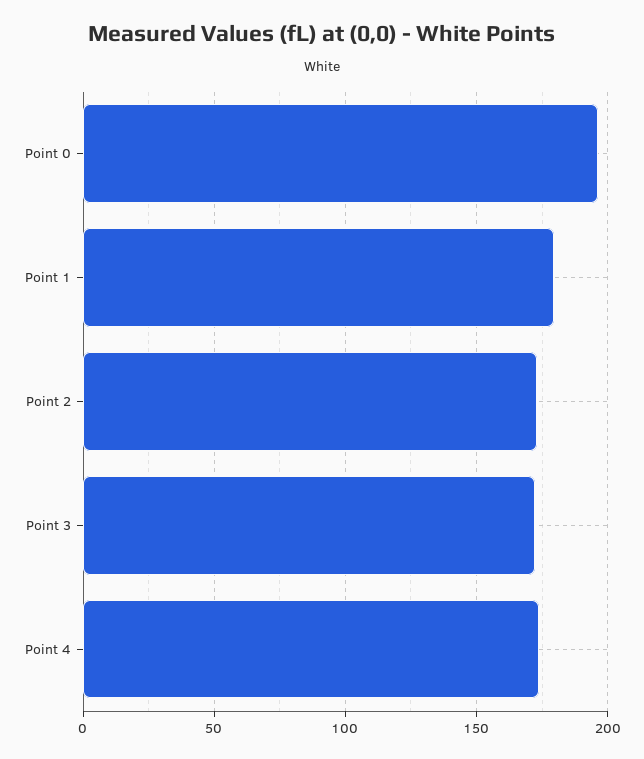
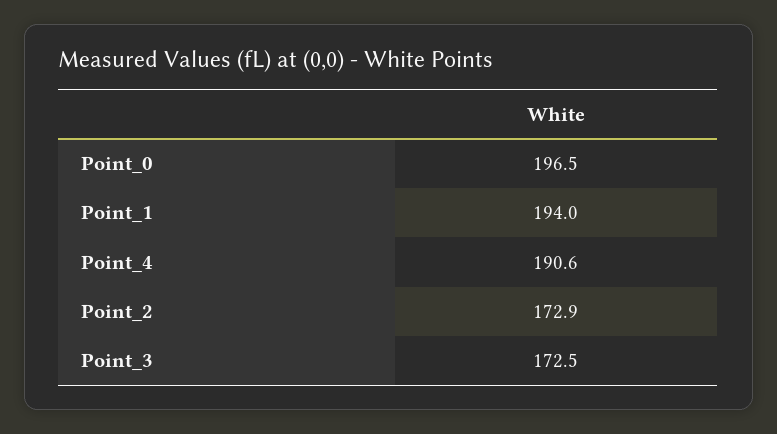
Point 1: 180 -> 194
Point 4: 175 -> 190.6

